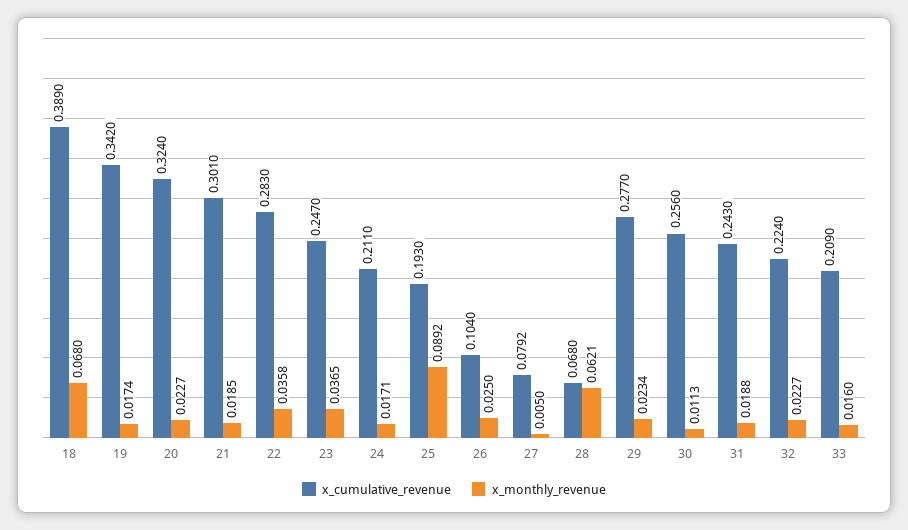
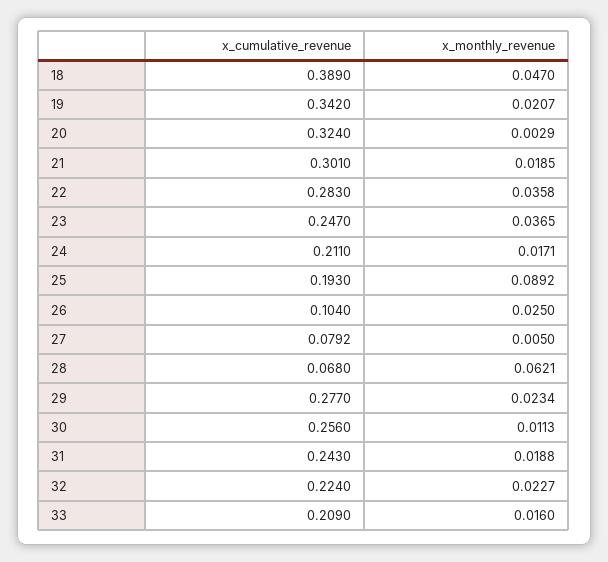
x_monthly_revenue, 18: 0.068 -> 0.047
x_monthly_revenue, 19: 0.0174 -> 0.0207
x_monthly_revenue, 20: 0.0227 -> 0.0029

